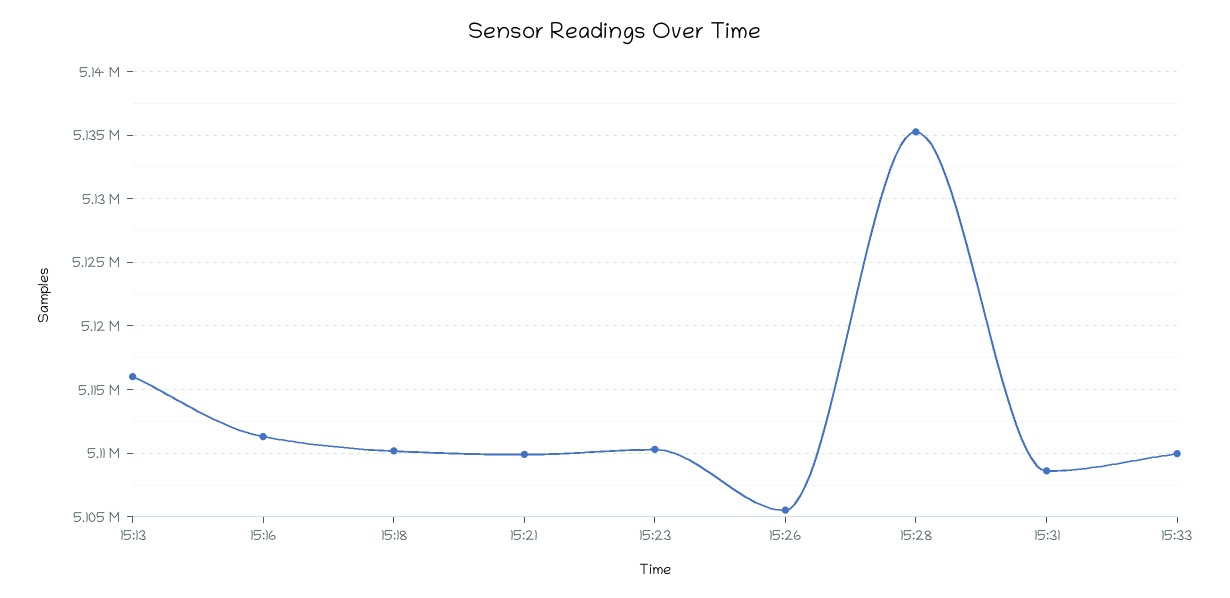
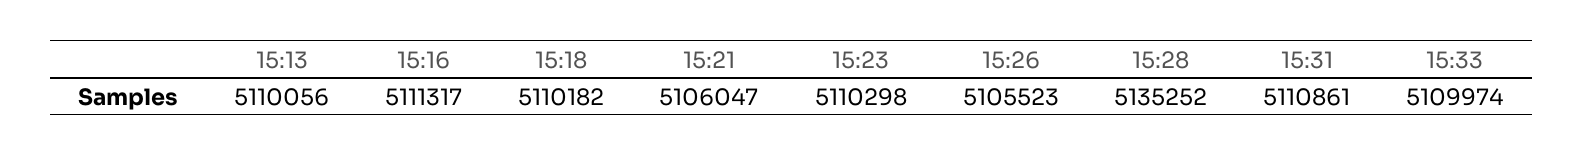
15:13: 5116000 -> 5110056
15:21: 5110000 -> 5106047
15:31: 5108500 -> 5110861

